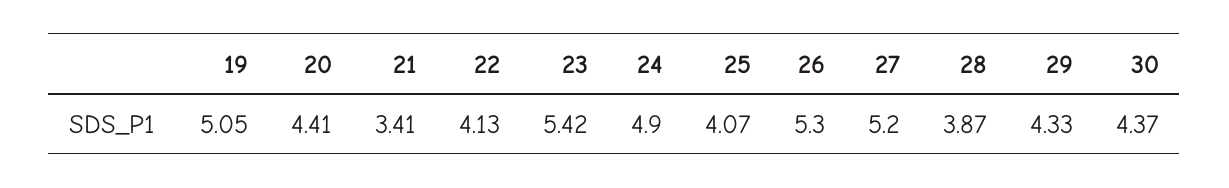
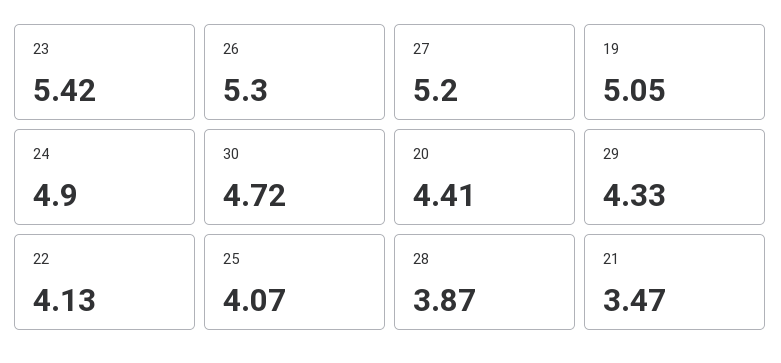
21: 3.41 -> 3.47
30: 4.37 -> 4.72

